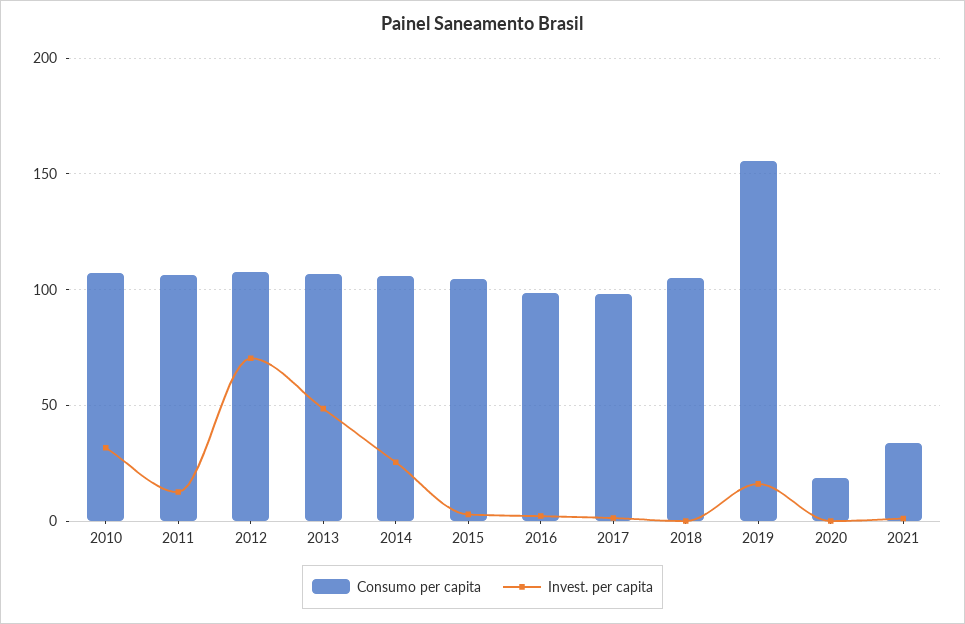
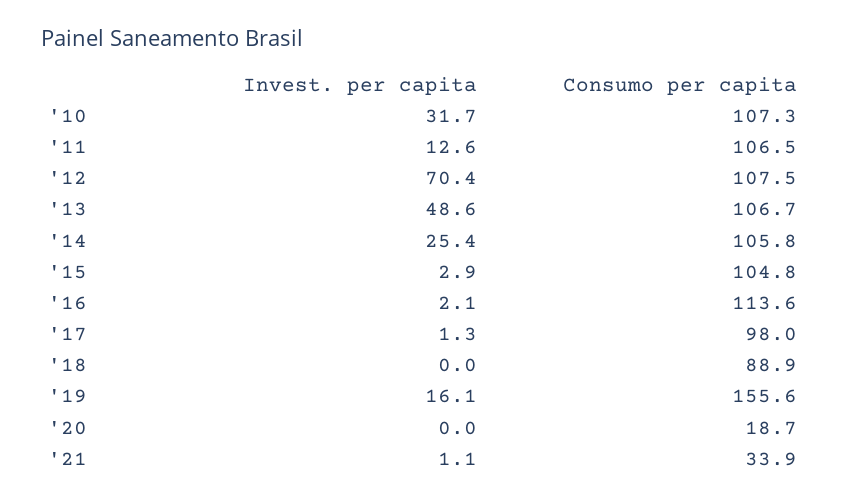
Consumo per capita, 2016: 100 -> 113.6
Consumo per capita, 2018: 105 -> 88.9

